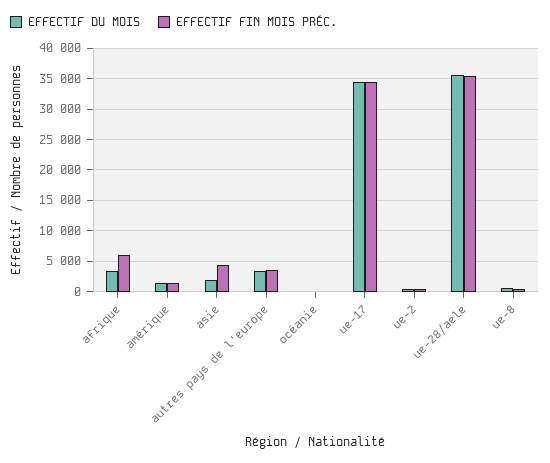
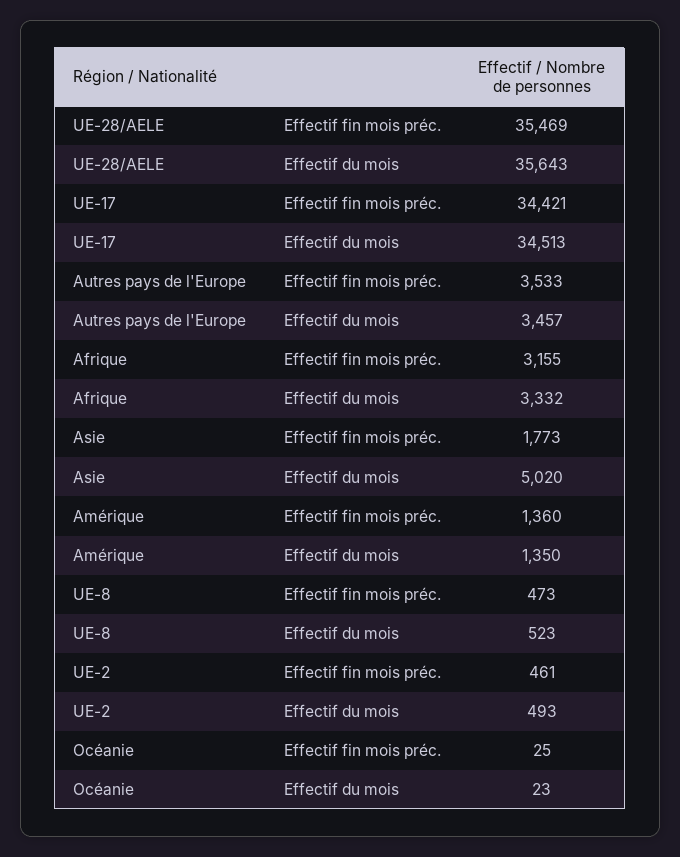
EFFECTIF FIN MOIS PRÉC., afrique: 6000 -> 3155
EFFECTIF DU MOIS, asie: 2000 -> 5020
EFFECTIF FIN MOIS PRÉC., asie: 4000 -> 1773

